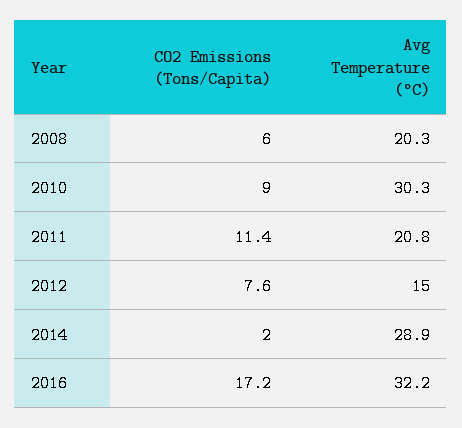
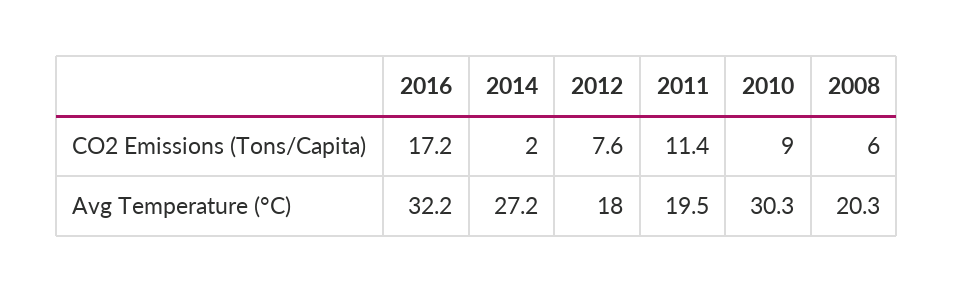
Avg Temperature (°C), 2011: 20.8 -> 19.5
Avg Temperature (°C), 2012: 15 -> 18
Avg Temperature (°C), 2014: 28.9 -> 27.2

